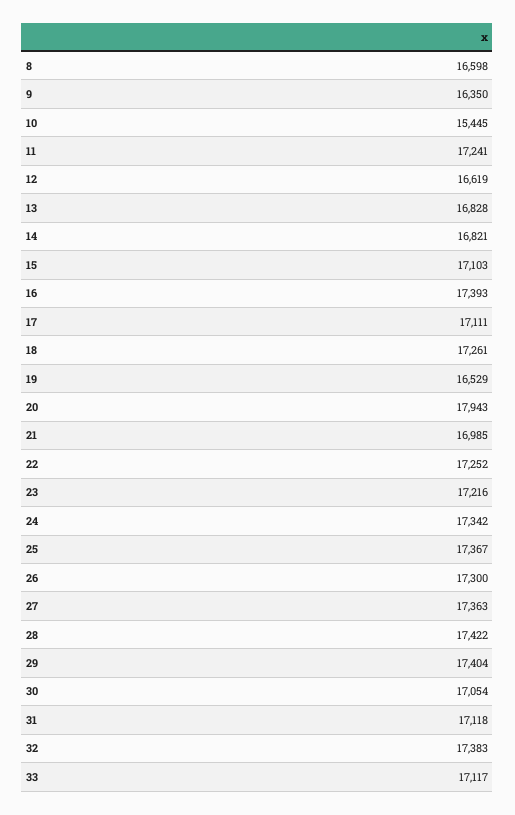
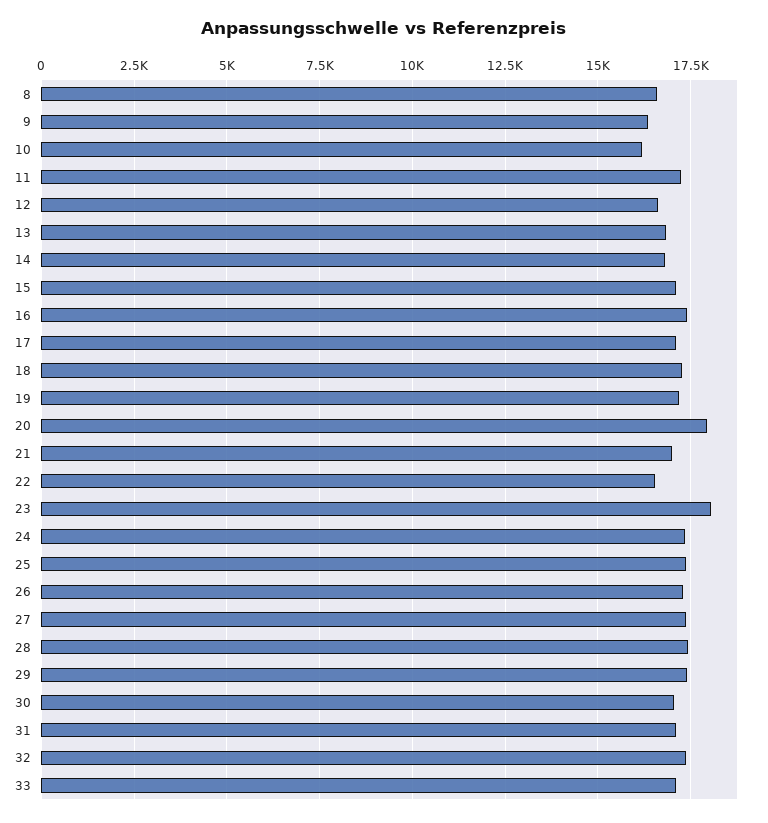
10: 15445 -> 16250
19: 16529 -> 17250
22: 17252 -> 16500
23: 17216 -> 18000

